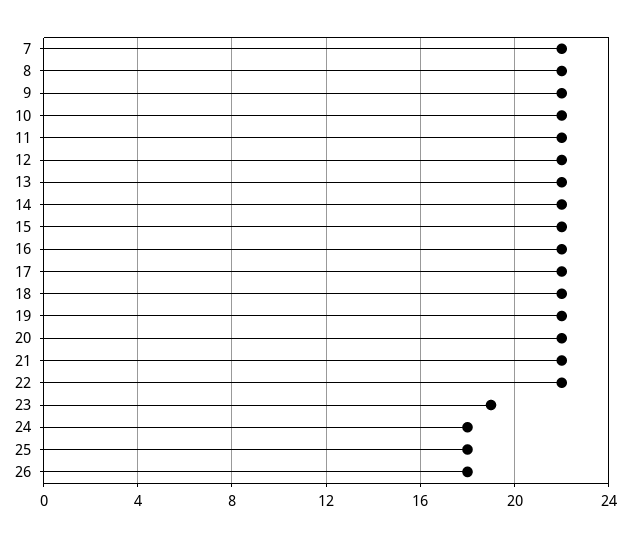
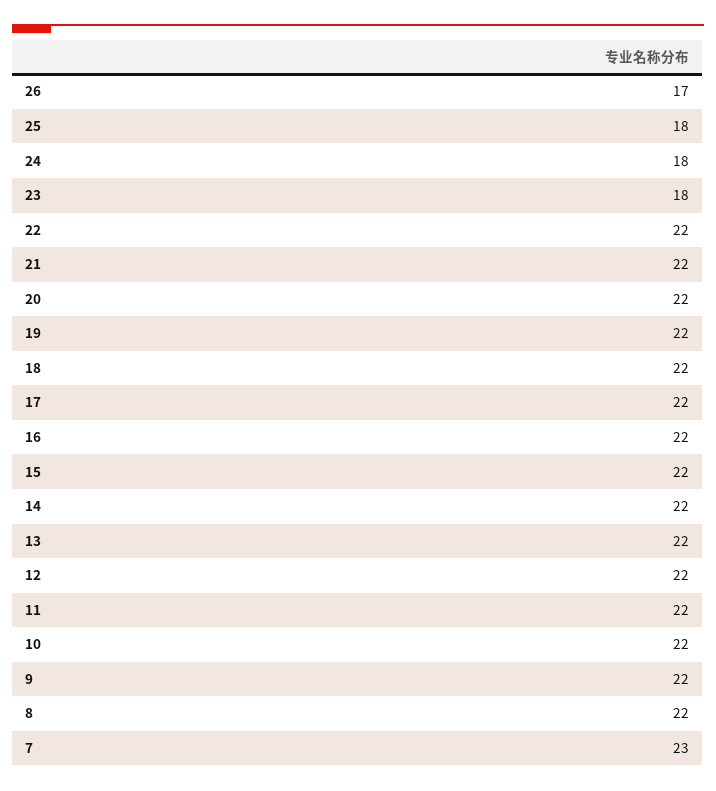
7: 22 -> 23
23: 19 -> 18
26: 18 -> 17

